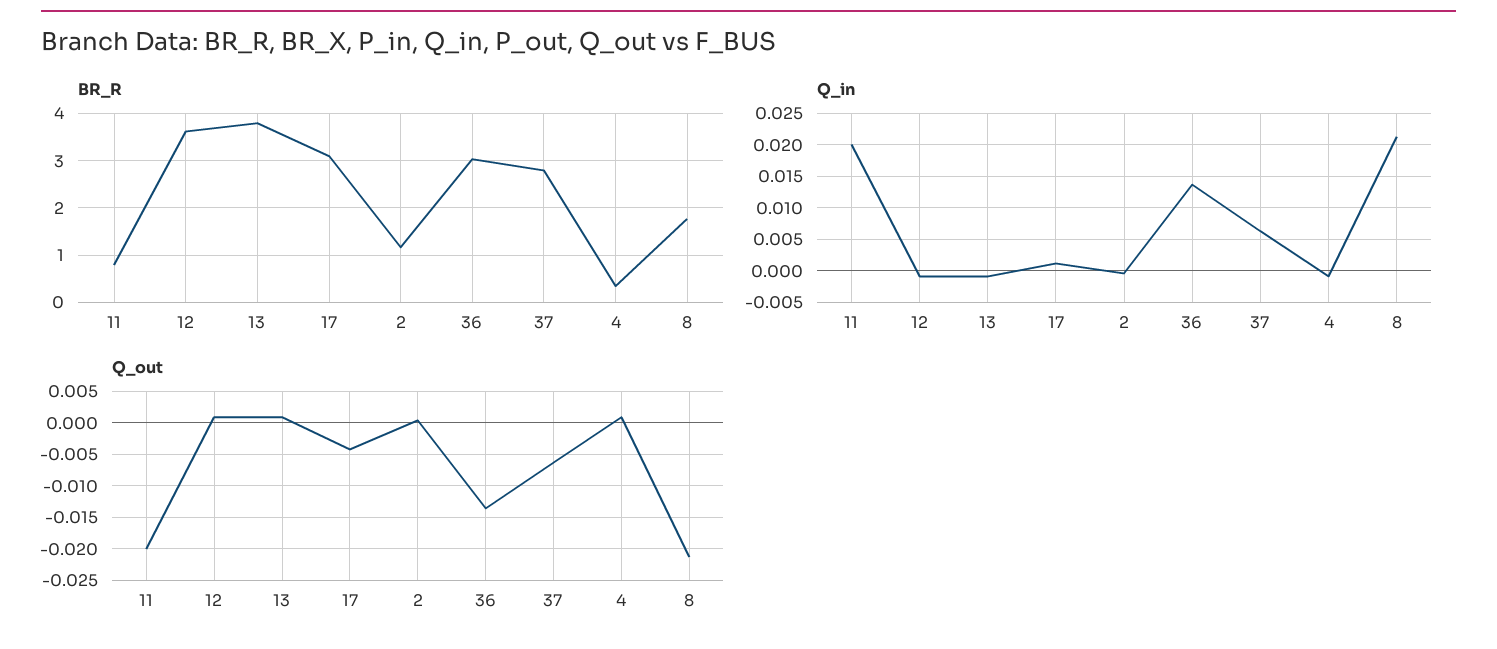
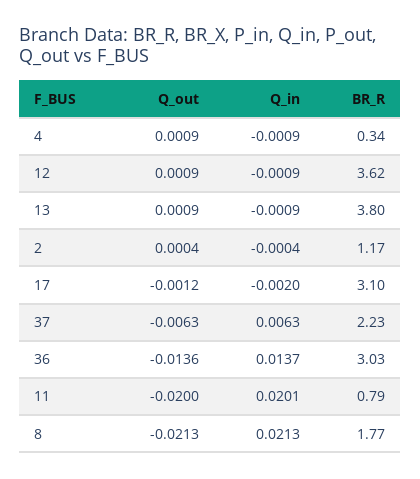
BR_R, 37: 2.8 -> 2.23
Q_in, 17: 0.001 -> -0.002
Q_out, 17: -0.004 -> -0.0012

